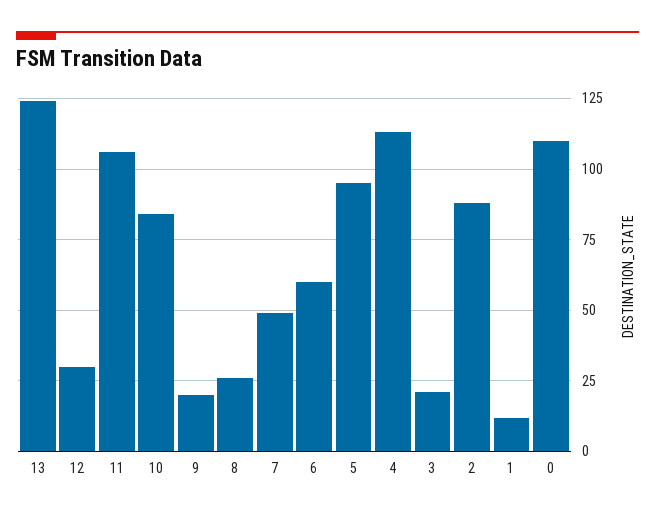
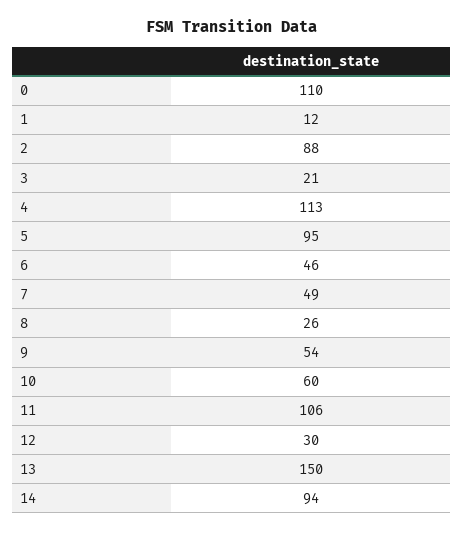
13: 125 -> 150
10: 85 -> 60
9: 20 -> 54
6: 60 -> 46
14: none -> 94

